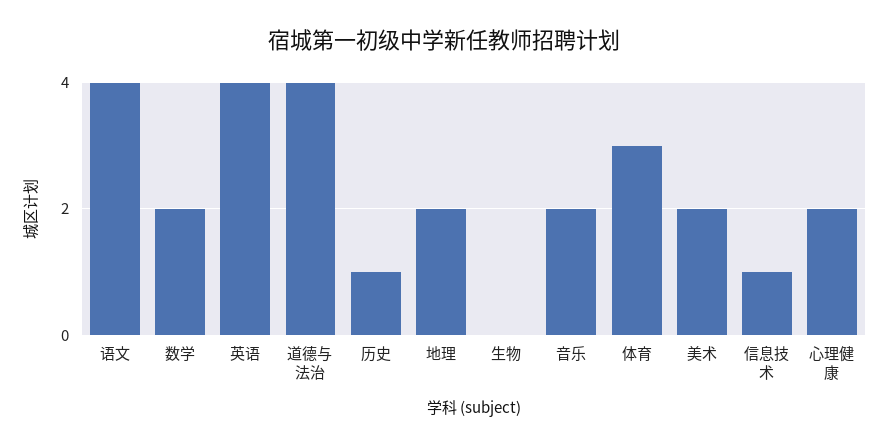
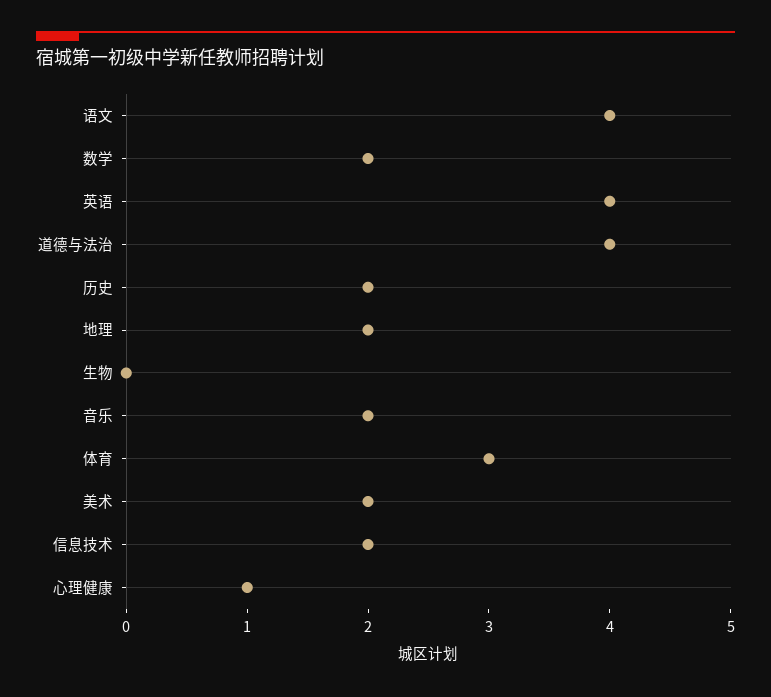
历史: 1 -> 2
信息技术: 1 -> 2
心理健康: 2 -> 1

